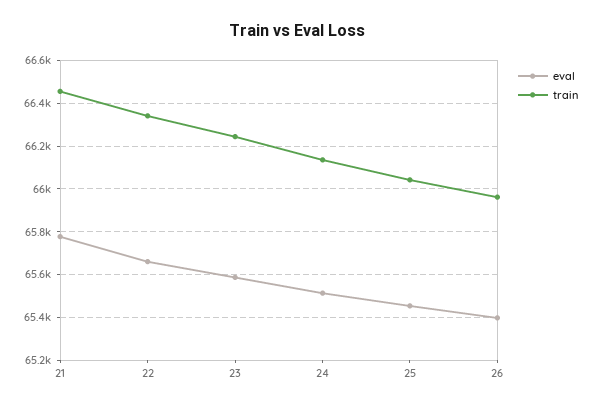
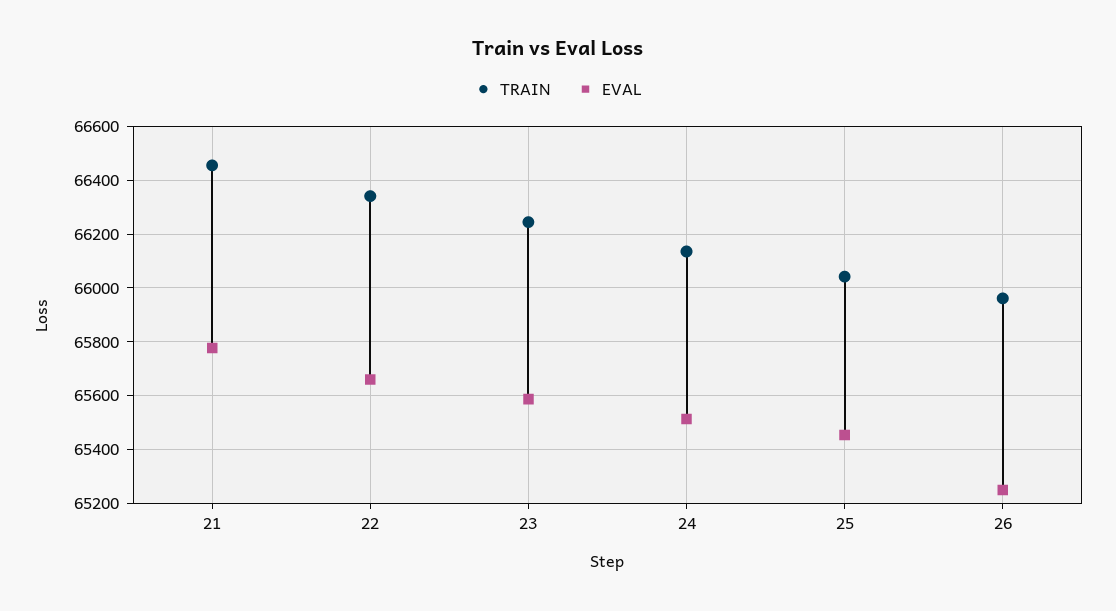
eval, 26: 65400 -> 65250

